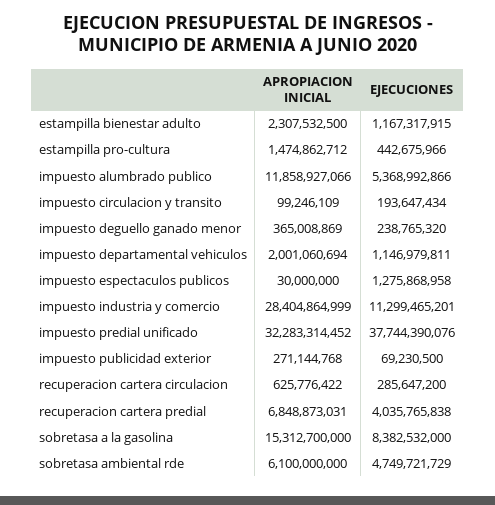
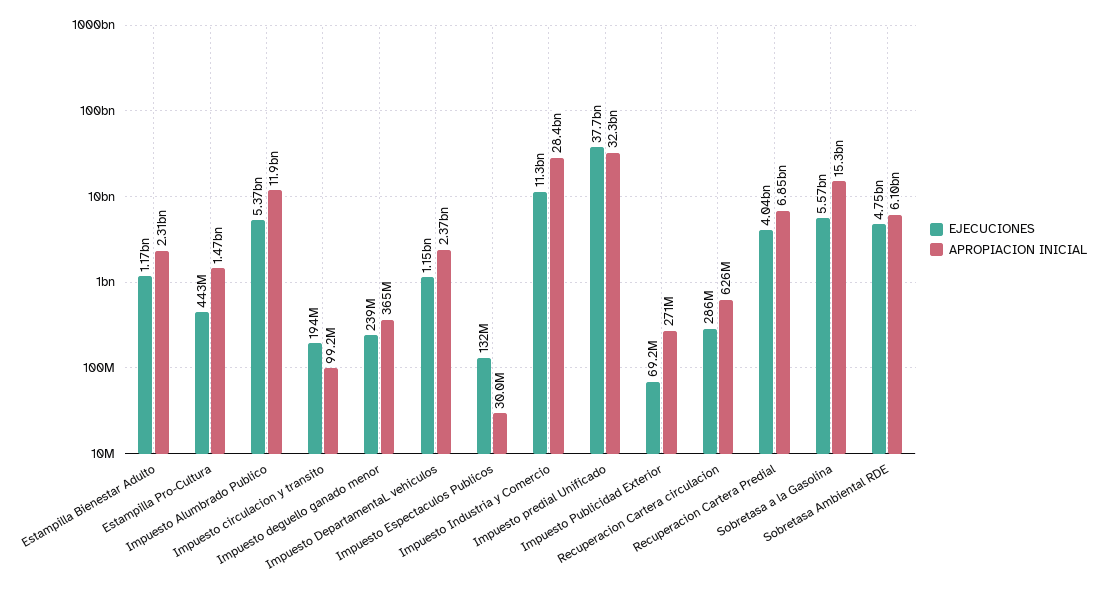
APROPIACION INICIAL, impuesto departamental vehiculos: 2001060694 -> 2370000000
EJECUCIONES, impuesto espectaculos publicos: 1275868958 -> 132000000
EJECUCIONES, sobretasa a la gasolina: 8382532000 -> 5570000000

